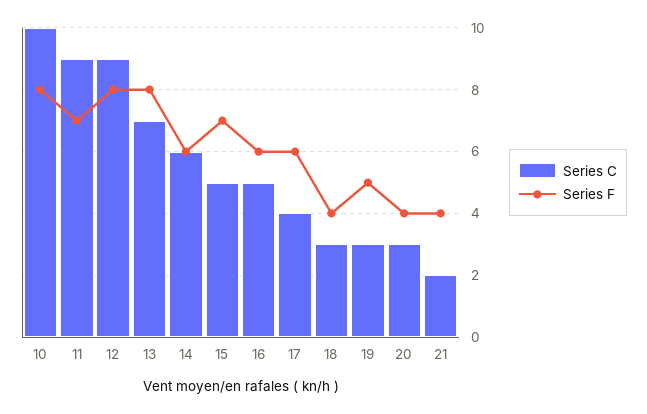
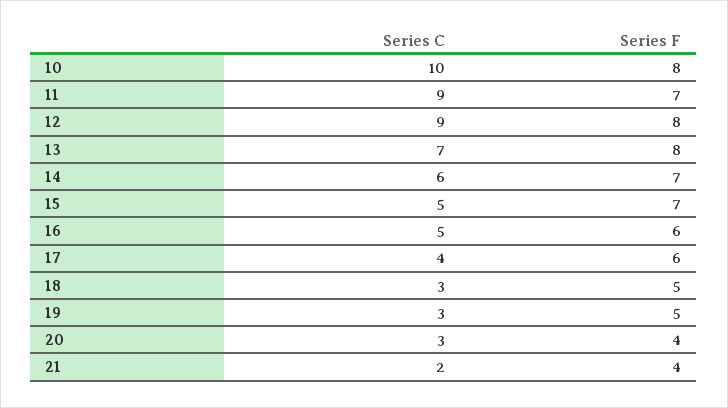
Series F, 14: 6 -> 7
Series F, 18: 4 -> 5

